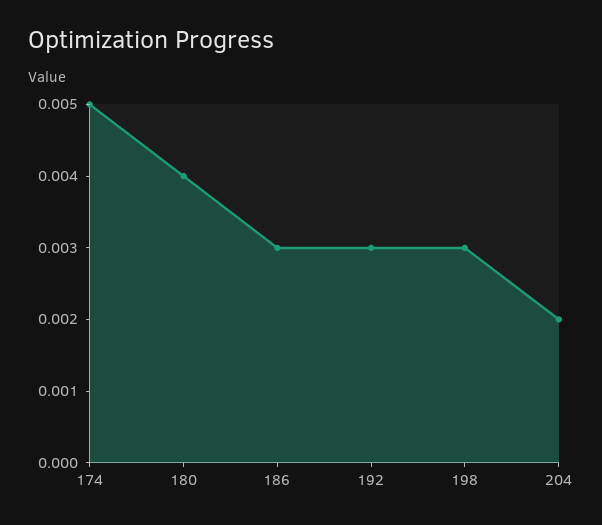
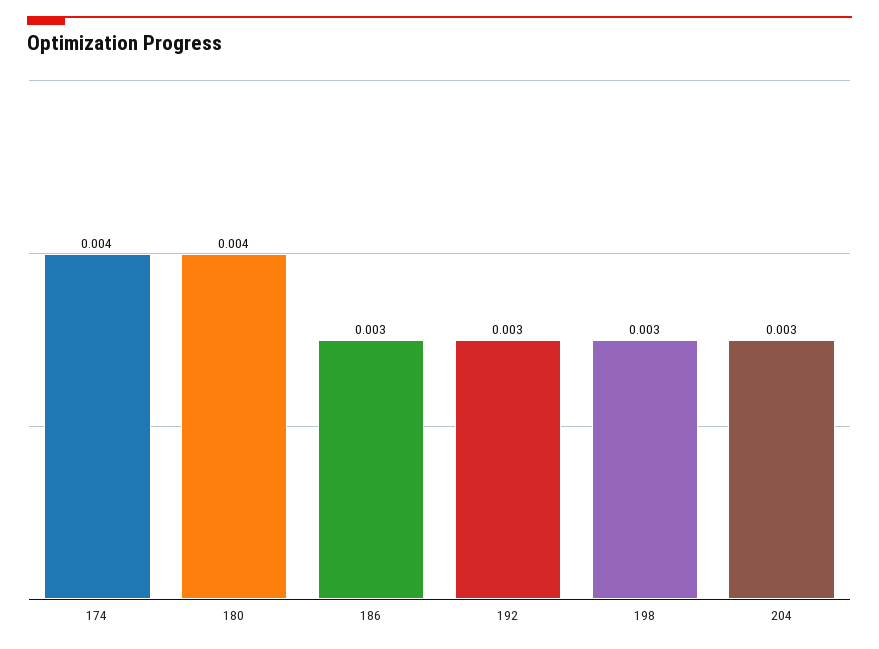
174: 0.005 -> 0.004
204: 0.002 -> 0.003

